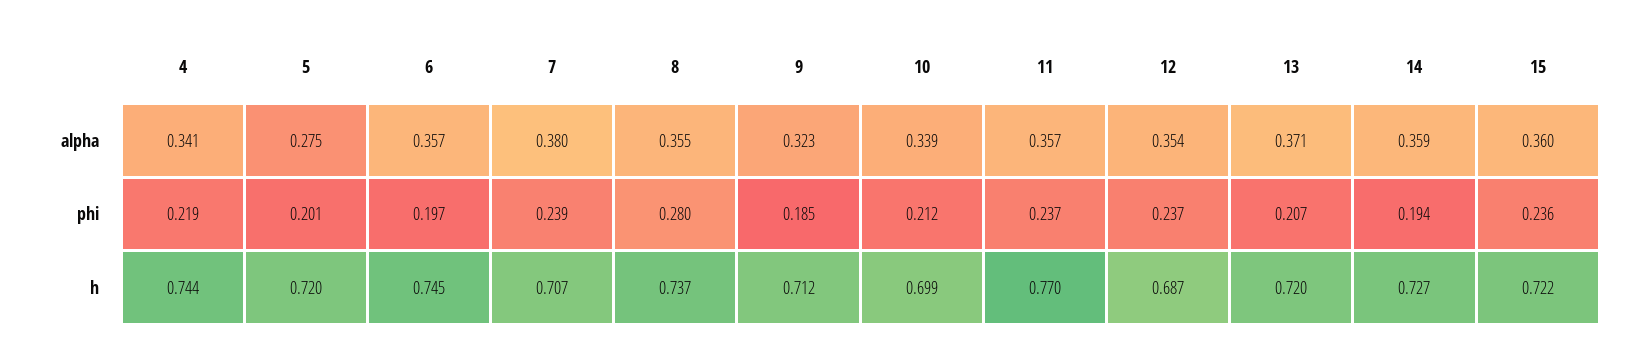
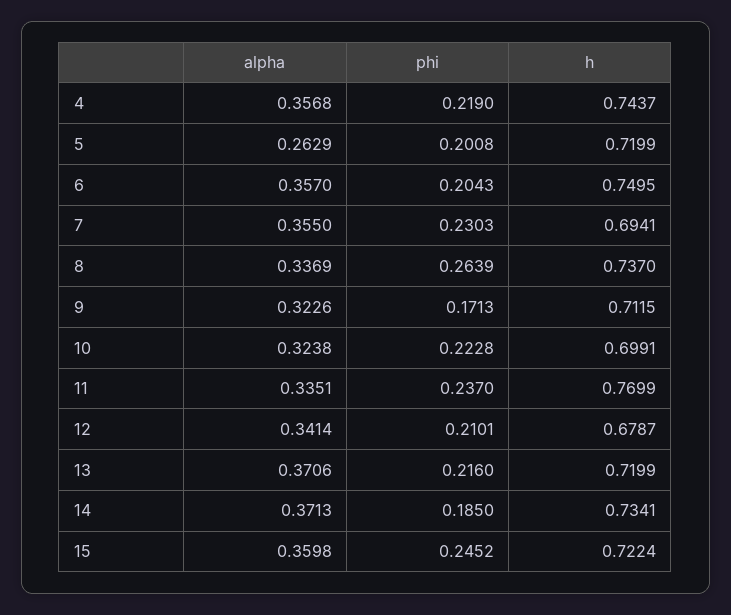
4, alpha: 0.341 -> 0.3568
5, alpha: 0.275 -> 0.2629
7, alpha: 0.38 -> 0.355
8, alpha: 0.355 -> 0.3369
10, alpha: 0.339 -> 0.3238
11, alpha: 0.357 -> 0.3351
12, alpha: 0.354 -> 0.3414
14, alpha: 0.359 -> 0.3713
6, phi: 0.197 -> 0.2043
7, phi: 0.239 -> 0.2303
8, phi: 0.28 -> 0.2639
9, phi: 0.185 -> 0.1713
10, phi: 0.212 -> 0.2228
12, phi: 0.237 -> 0.2101
13, phi: 0.207 -> 0.216
14, phi: 0.194 -> 0.185
15, phi: 0.236 -> 0.2452
6, h: 0.745 -> 0.7495
7, h: 0.707 -> 0.6941
12, h: 0.687 -> 0.6787
14, h: 0.727 -> 0.7341

